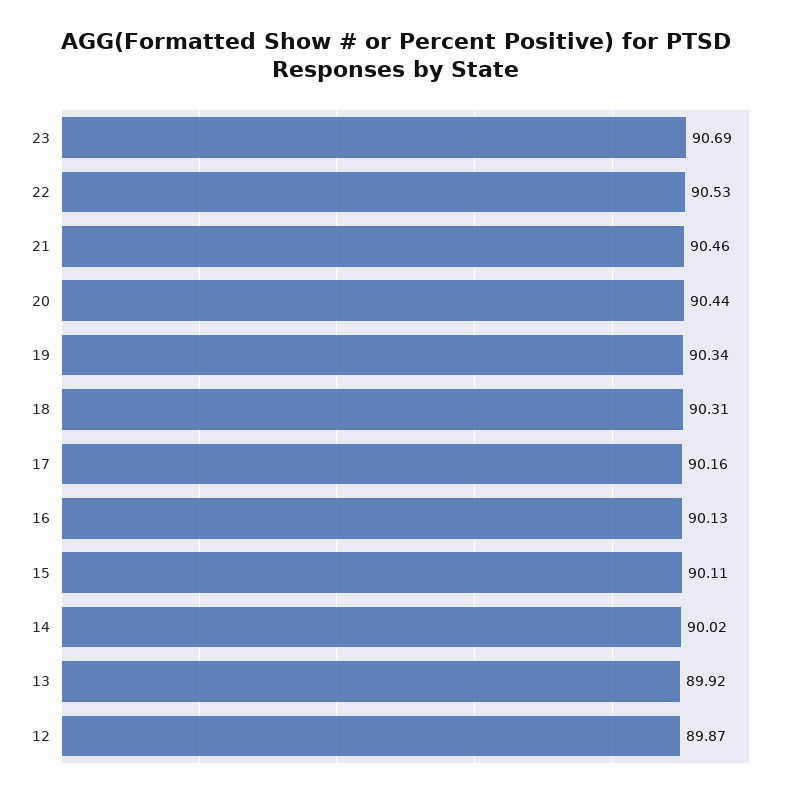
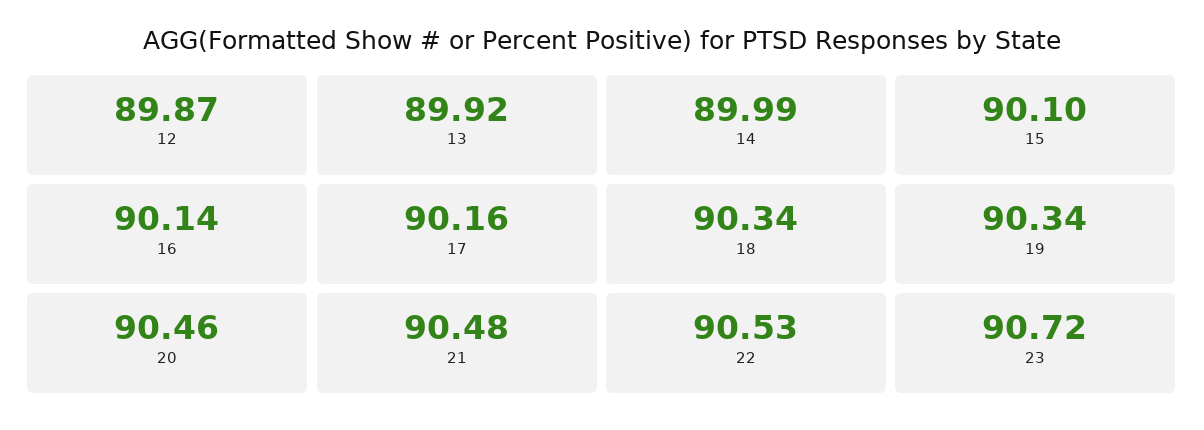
23: 90.69 -> 90.72
21: 90.46 -> 90.48
20: 90.44 -> 90.46
18: 90.31 -> 90.34
16: 90.13 -> 90.14
15: 90.11 -> 90.1
14: 90.02 -> 89.99

